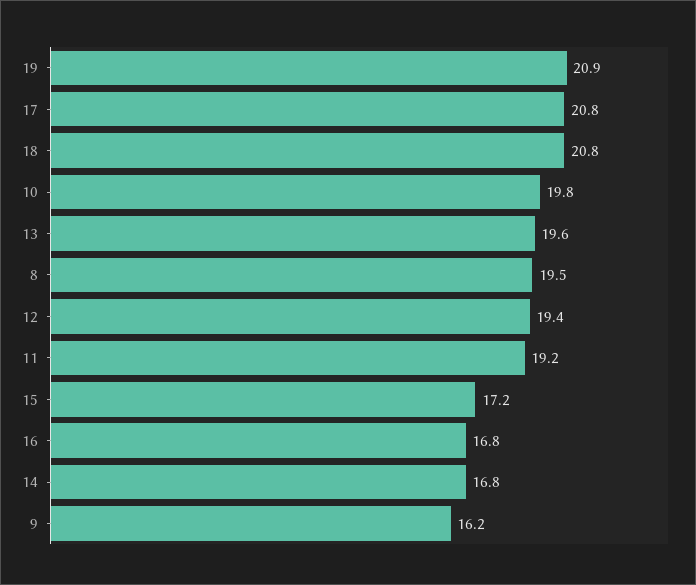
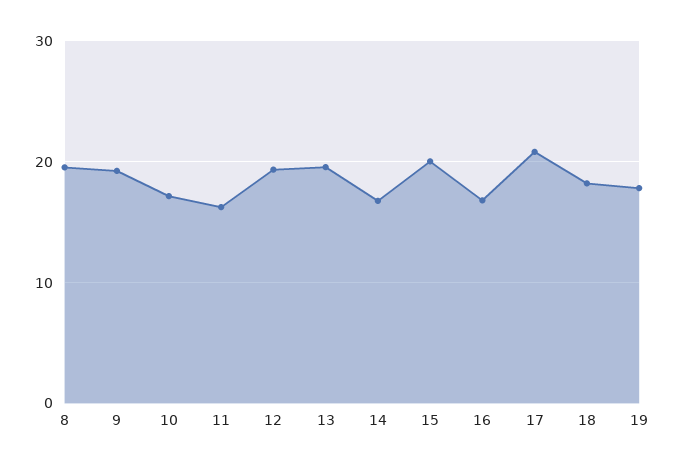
19: 20.9 -> 18
18: 20.8 -> 18
10: 19.8 -> 17
11: 19.2 -> 16
15: 17.2 -> 20
9: 16.2 -> 19

